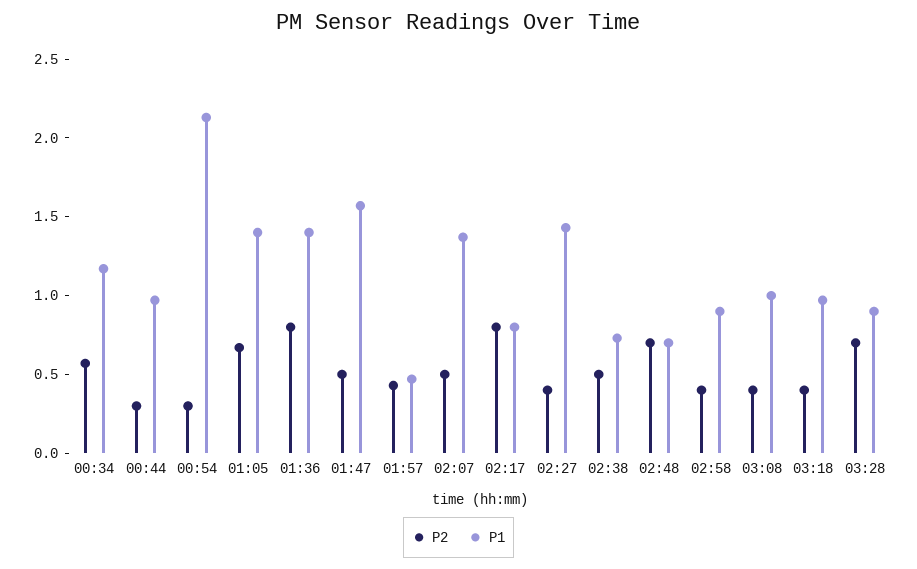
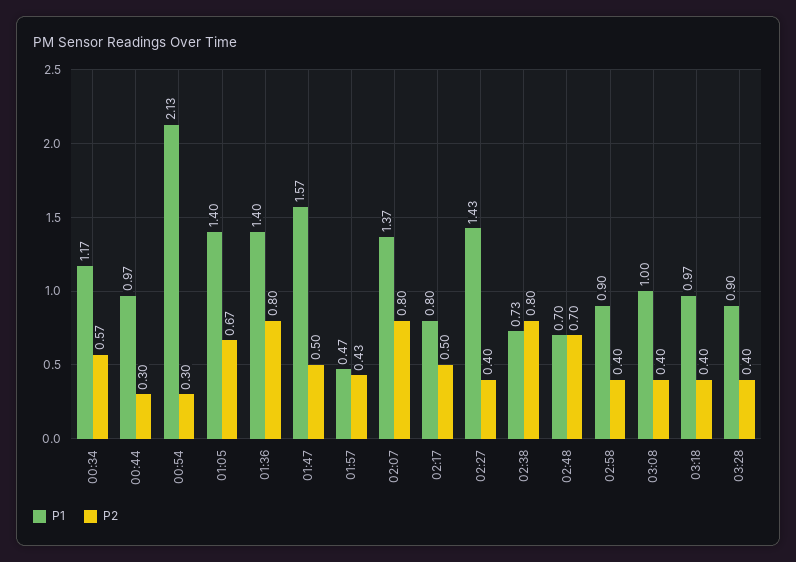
P2, 02:07: 0.5 -> 0.8
P2, 02:17: 0.8 -> 0.5
P2, 02:38: 0.5 -> 0.8
P2, 03:28: 0.7 -> 0.4

